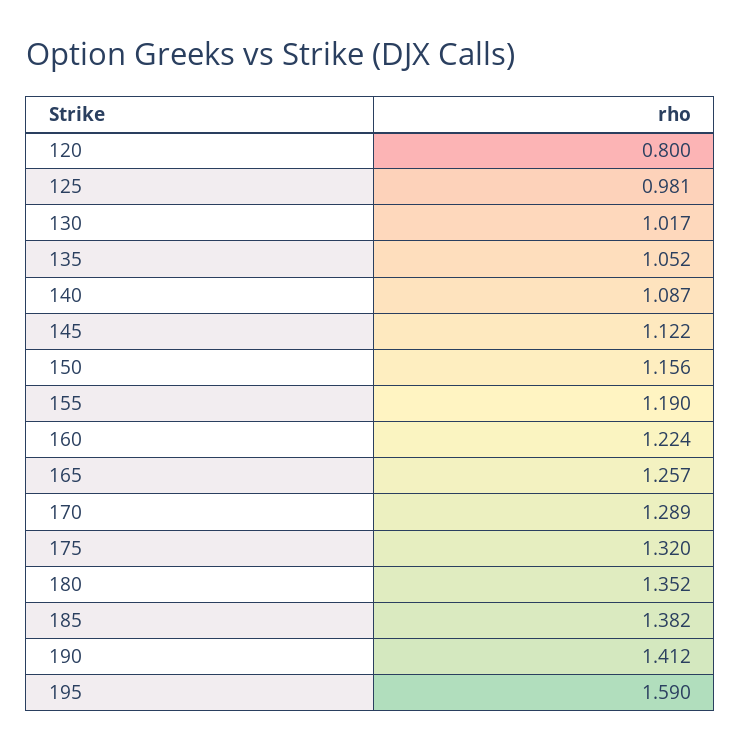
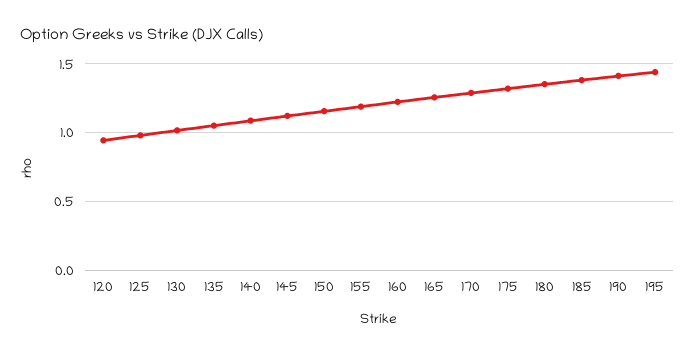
120: 0.8 -> 0.95
195: 1.59 -> 1.45

